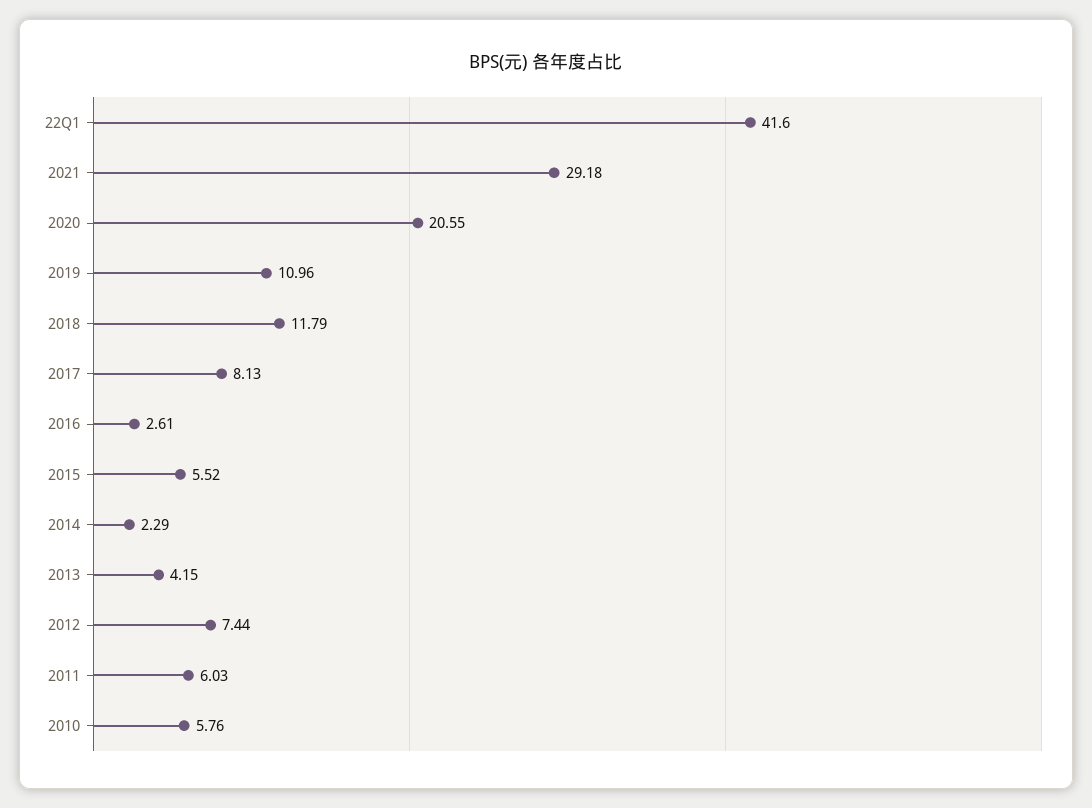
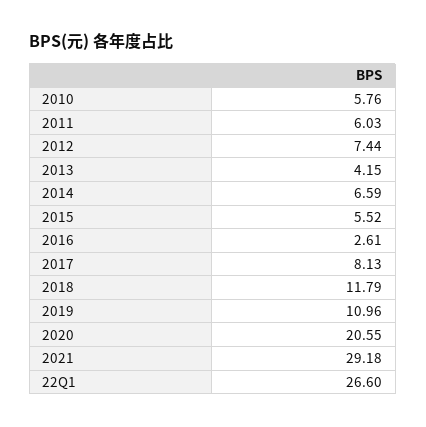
22Q1: 41.6 -> 26.6
2014: 2.29 -> 6.59

